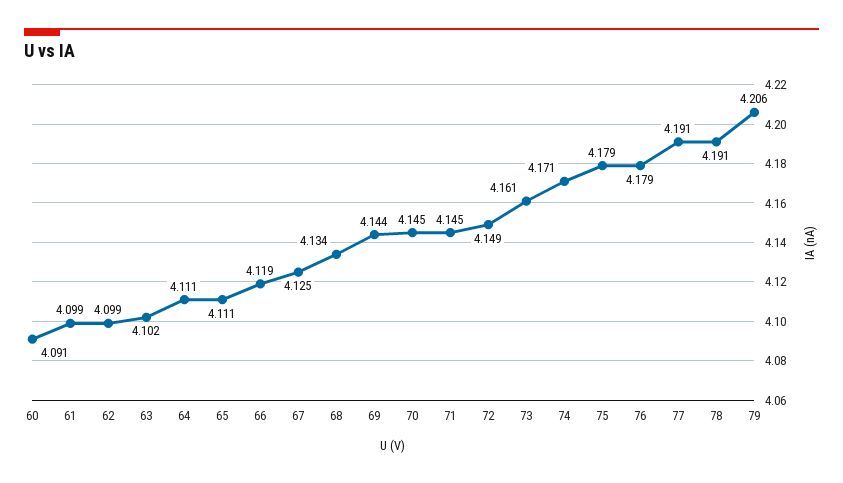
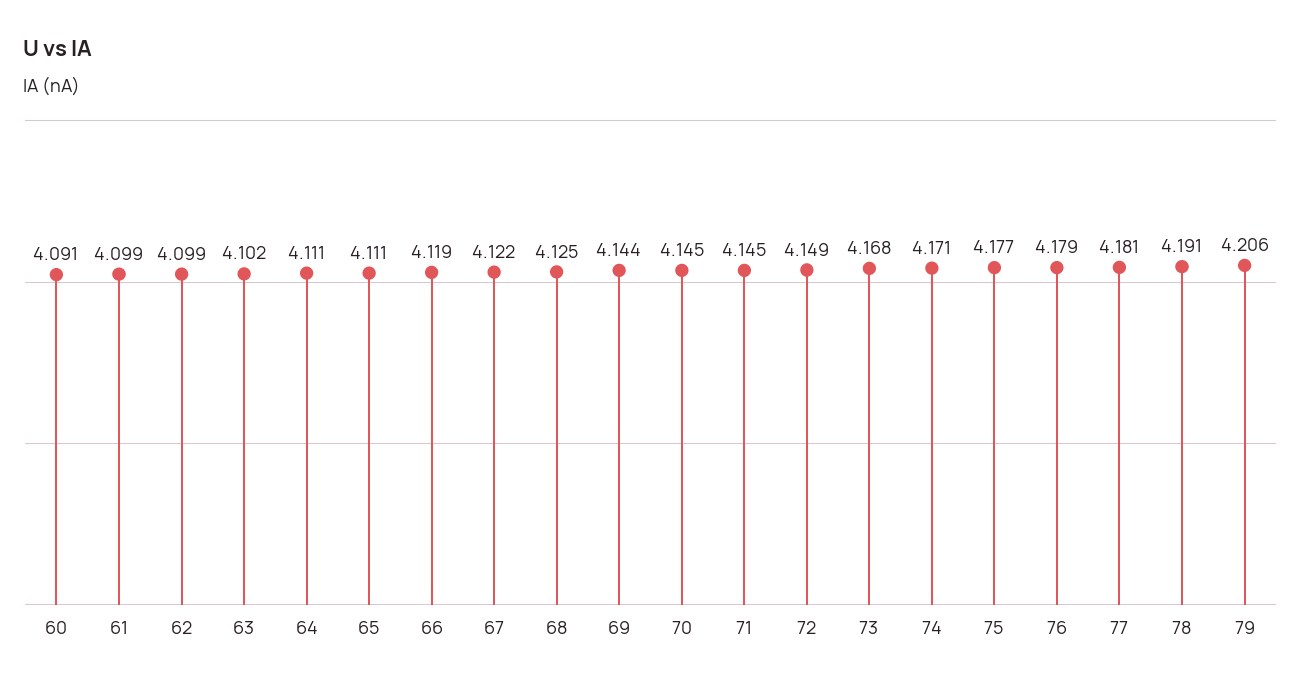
67: 4.125 -> 4.122
68: 4.134 -> 4.125
73: 4.161 -> 4.168
75: 4.179 -> 4.177
77: 4.191 -> 4.181

